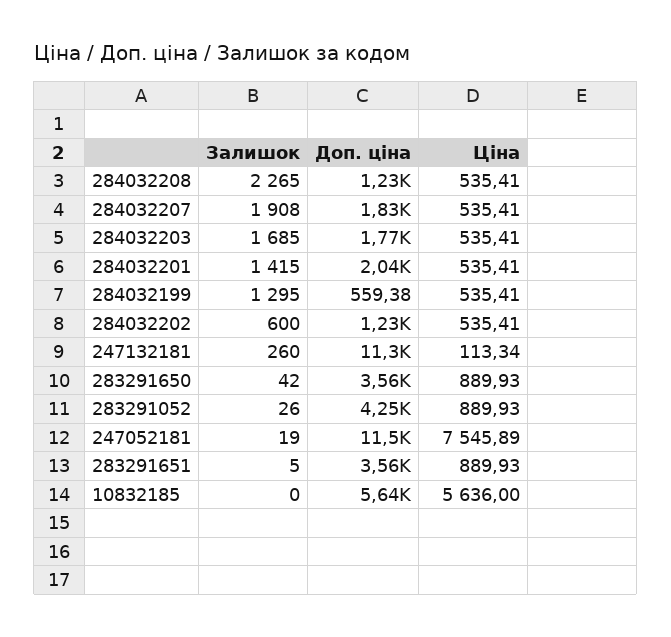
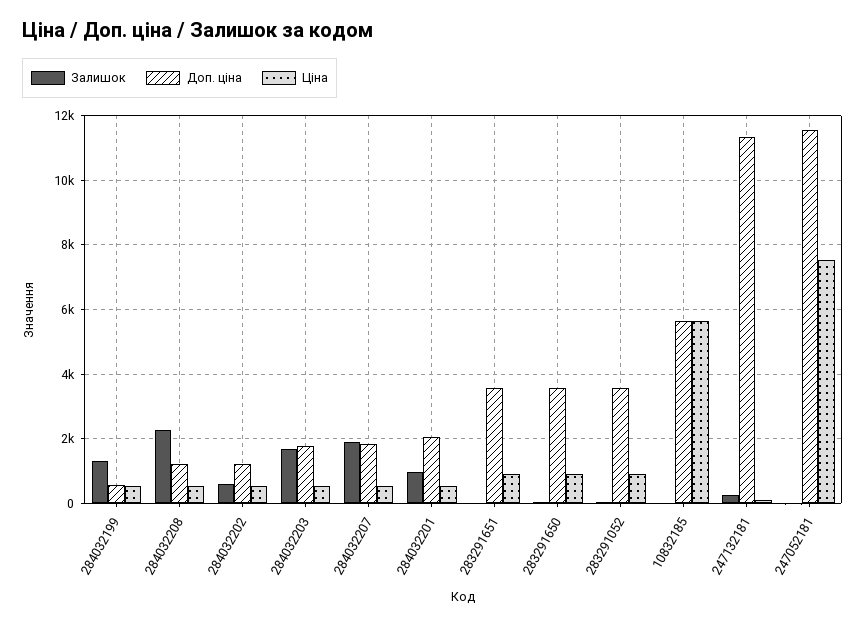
Залишок, 284032201: 1415 -> 1000
Доп. ціна, 283291052: 4250 -> 3600

